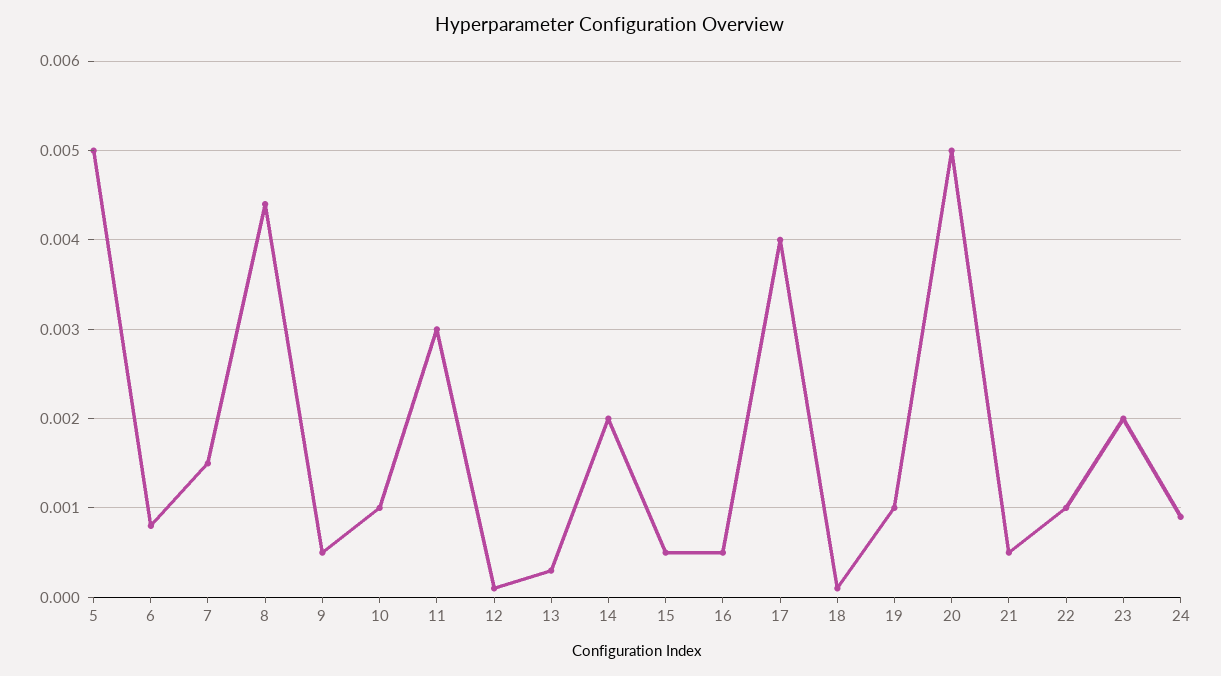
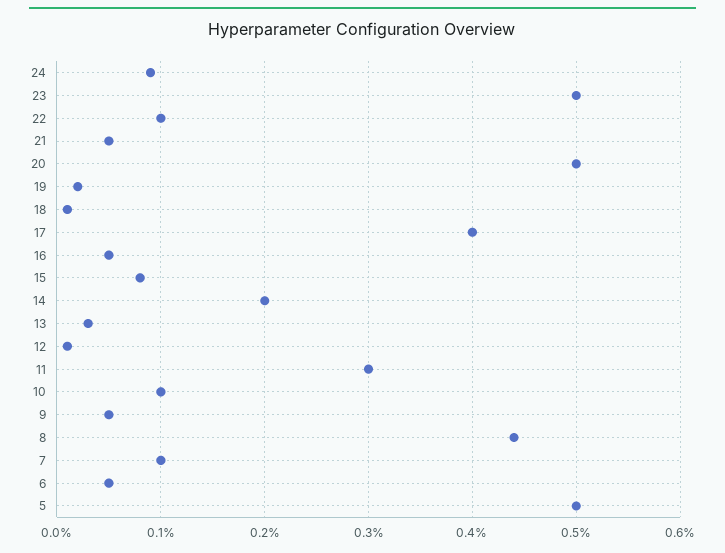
6: 0.0008 -> 0.0005
7: 0.0015 -> 0.001
15: 0.0005 -> 0.0008
19: 0.001 -> 0.0002
23: 0.002 -> 0.005

